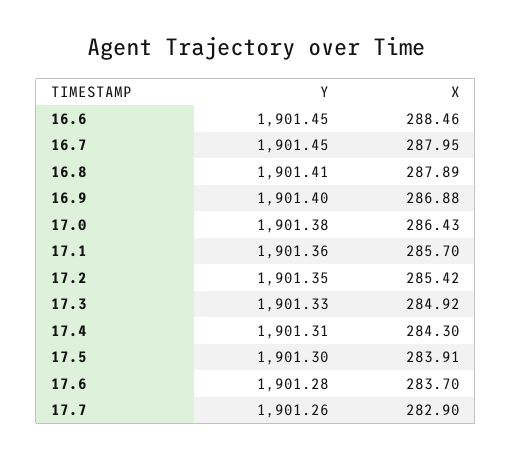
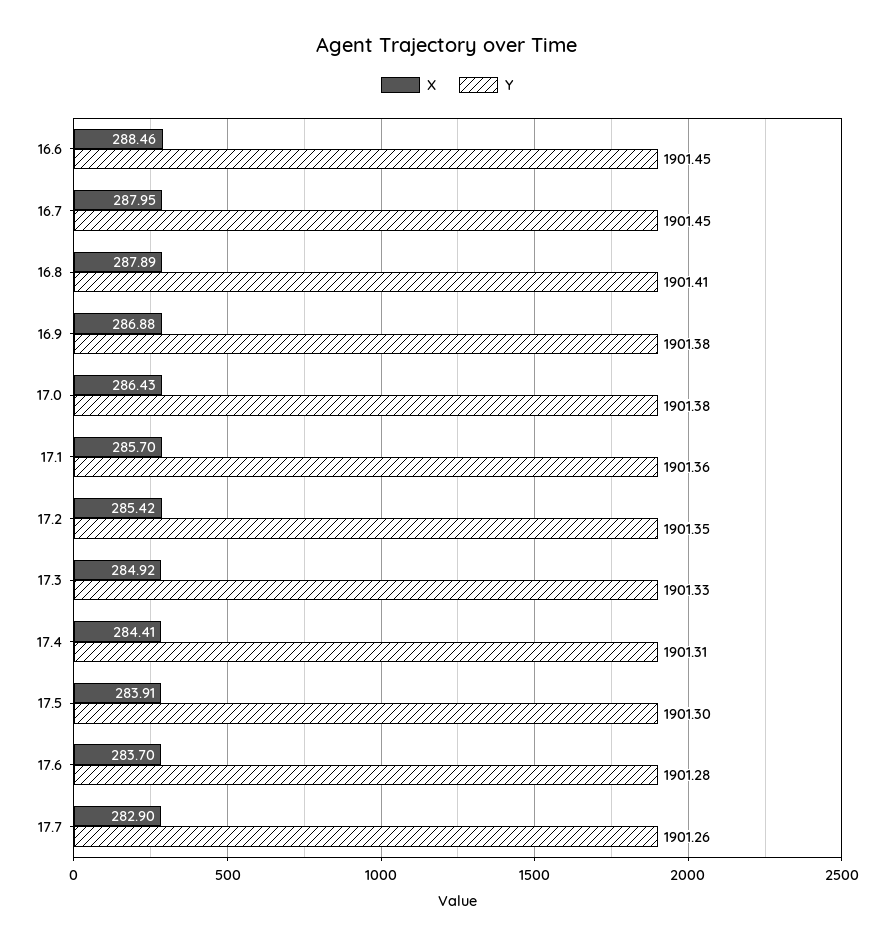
Y, 16.9: 1901.4 -> 1901.38
X, 17.4: 284.3 -> 284.41

